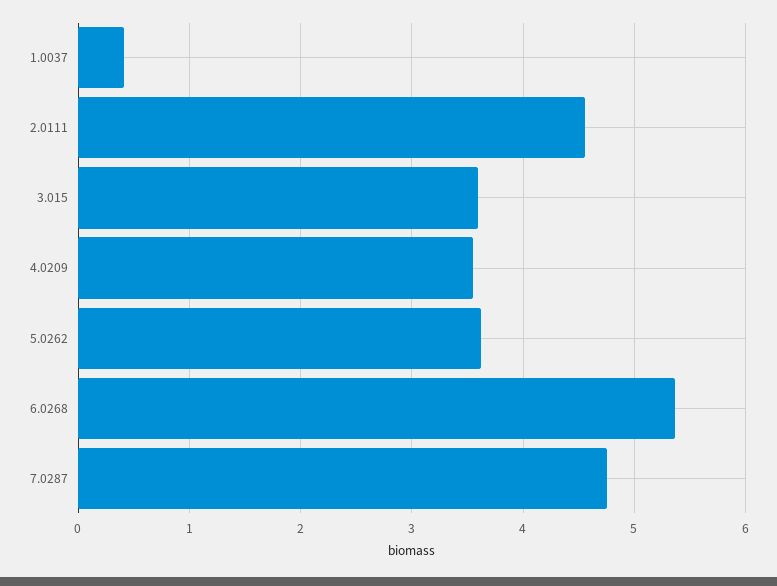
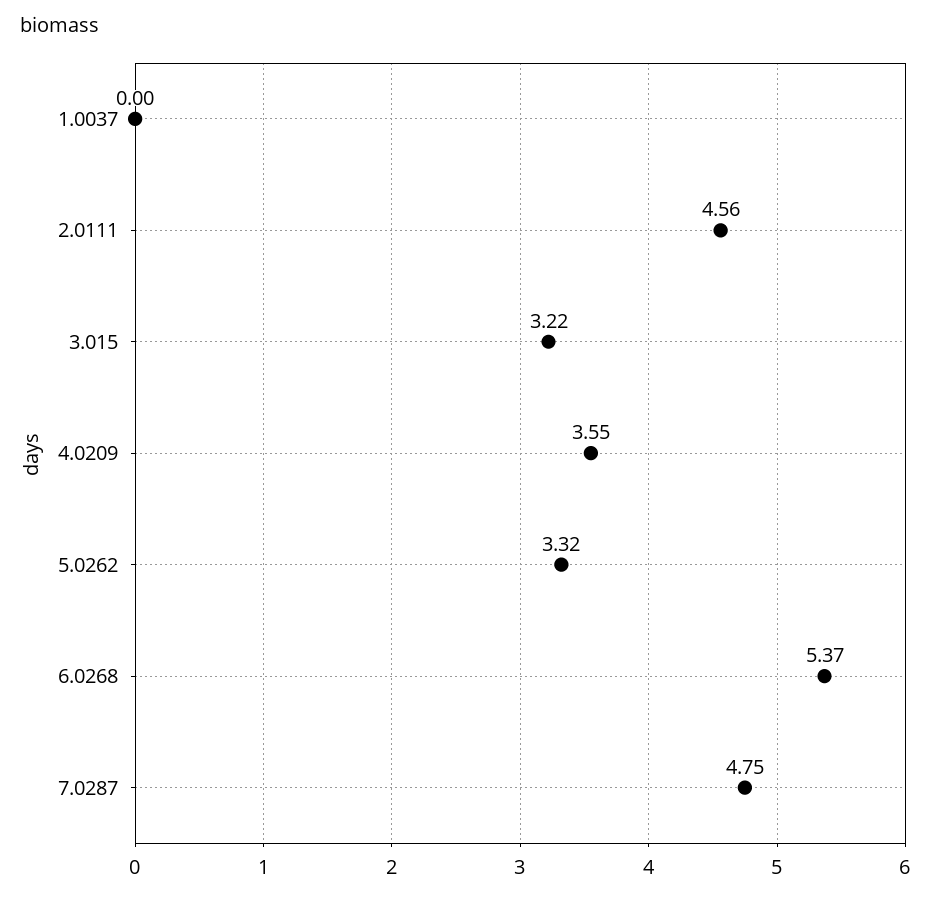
1.0037: 0.4 -> 0
3.015: 3.6 -> 3.22
5.0262: 3.6 -> 3.32

